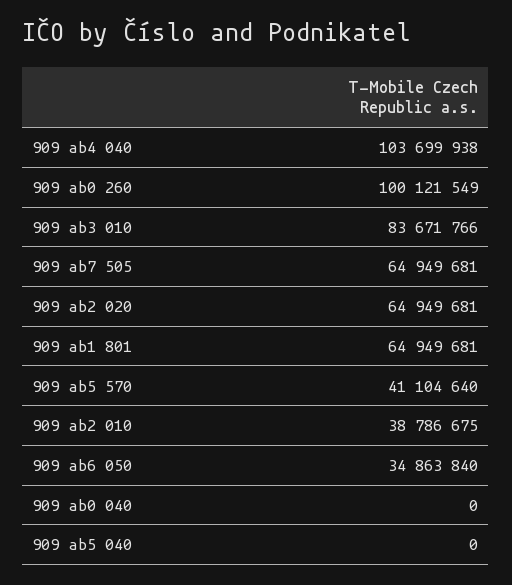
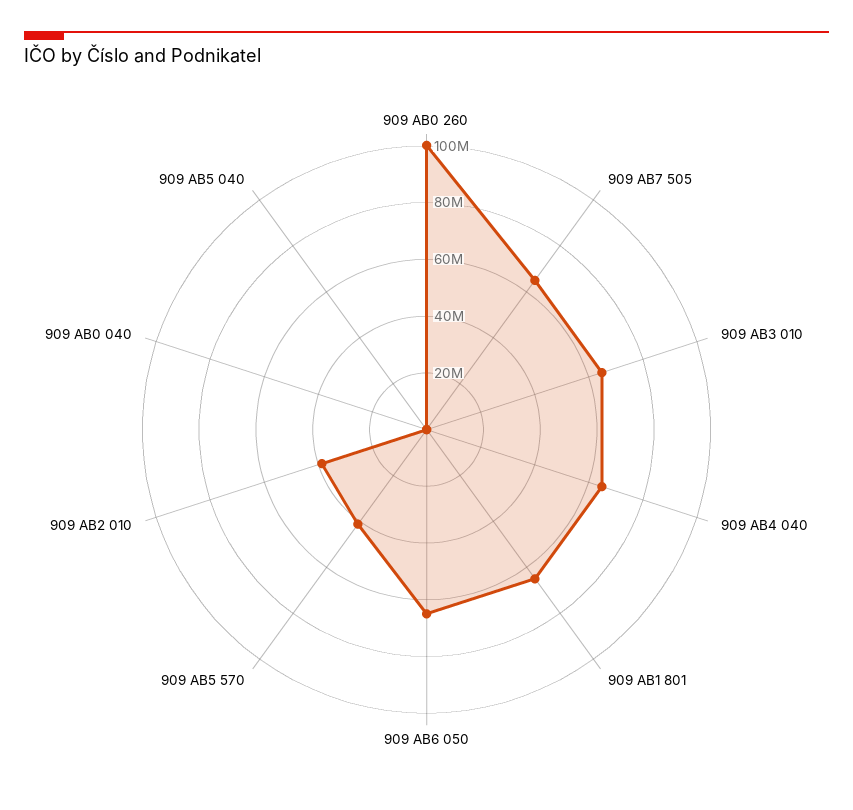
909 ab4 040: 103699938 -> 65000000
909 ab3 010: 83671766 -> 65000000
909 ab2 020: 64949681 -> none
909 ab6 050: 34863840 -> 65000000

